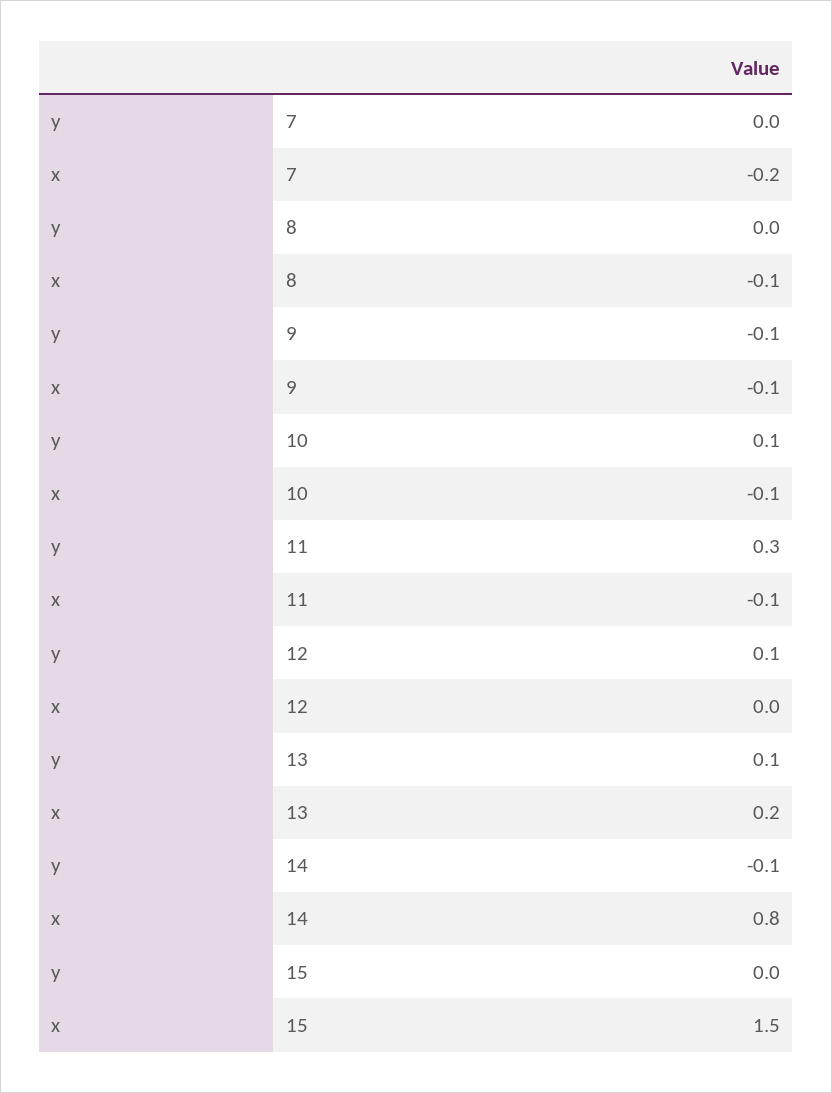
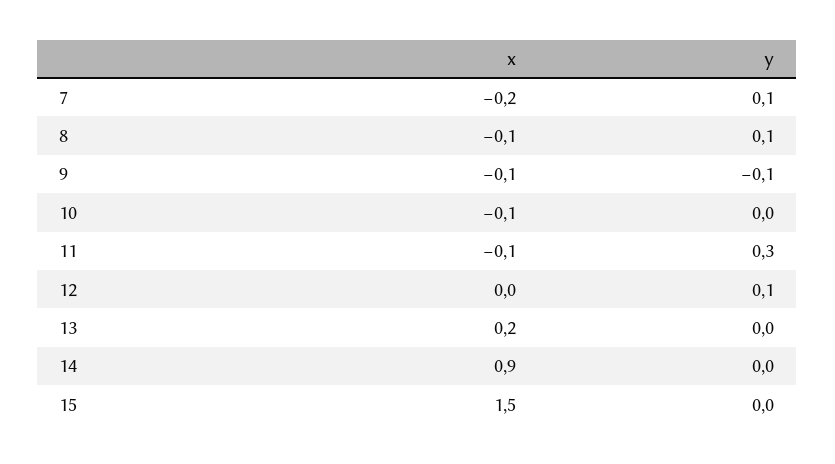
y, 7: 0 -> 0.1
y, 8: 0 -> 0.1
y, 10: 0.1 -> 0
y, 13: 0.1 -> 0
y, 14: -0.1 -> 0
x, 14: 0.8 -> 0.9

